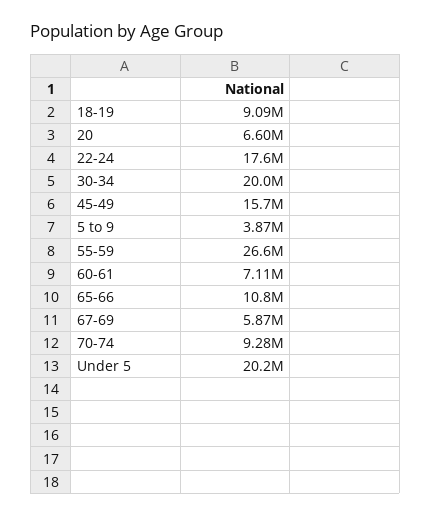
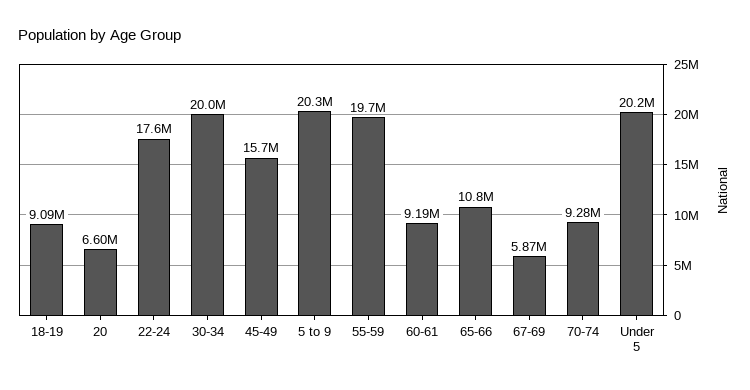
5 to 9: 3870000 -> 20300000
55-59: 26600000 -> 19700000
60-61: 7110000 -> 9190000

